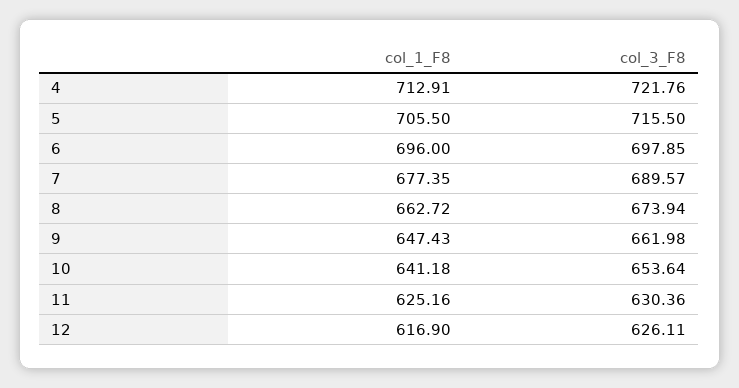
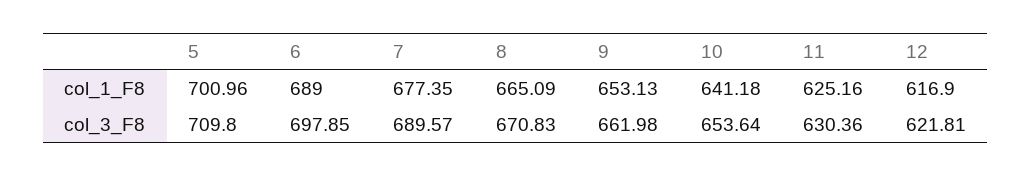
col_1_F8, 4: 712.91 -> none
col_3_F8, 4: 721.76 -> none
col_1_F8, 5: 705.5 -> 700.96
col_3_F8, 5: 715.5 -> 709.8
col_1_F8, 6: 696 -> 689
col_1_F8, 8: 662.72 -> 665.09
col_3_F8, 8: 673.94 -> 670.83
col_1_F8, 9: 647.43 -> 653.13
col_3_F8, 12: 626.11 -> 621.81

